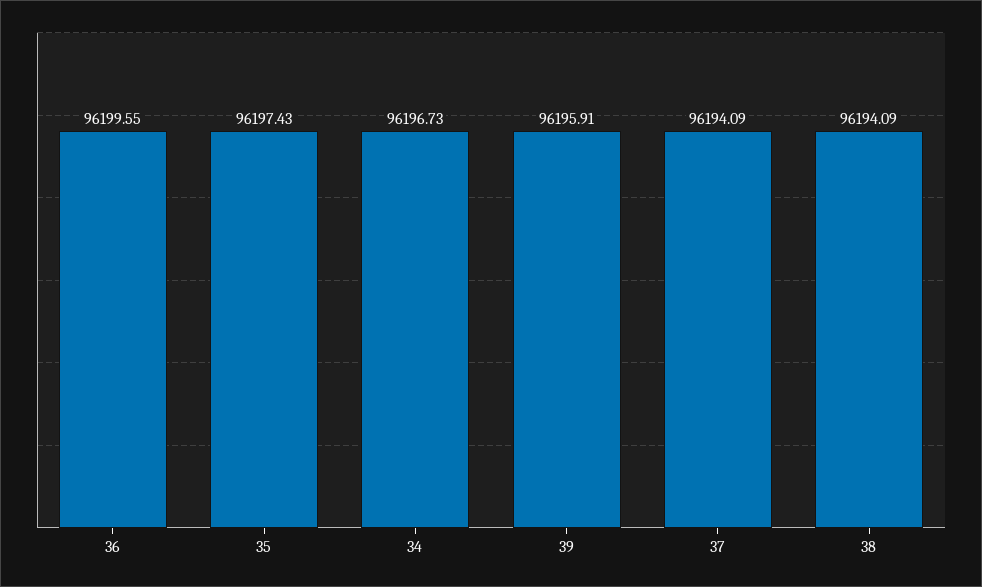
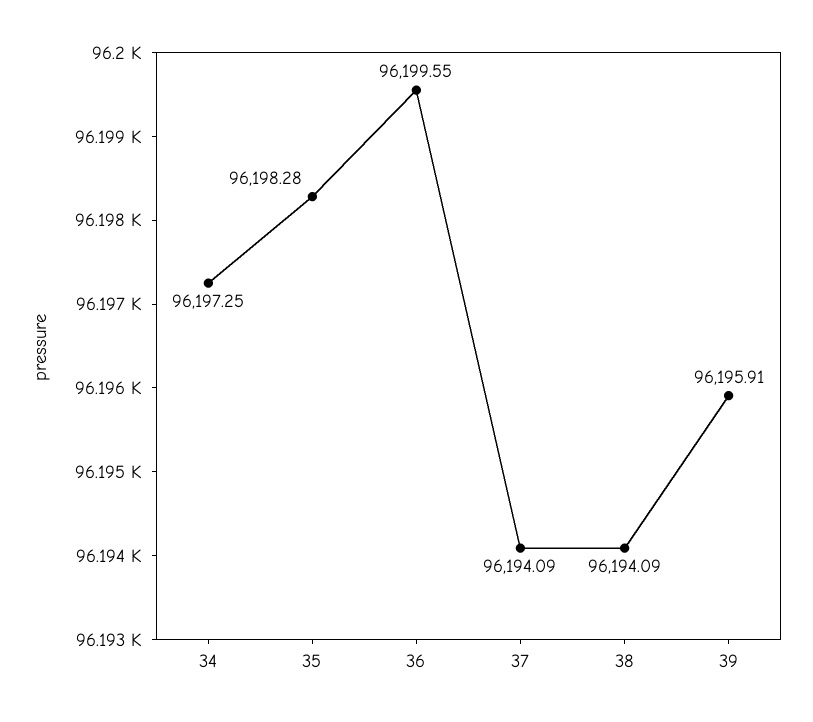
35: 96197.43 -> 96198.28
34: 96196.73 -> 96197.25

